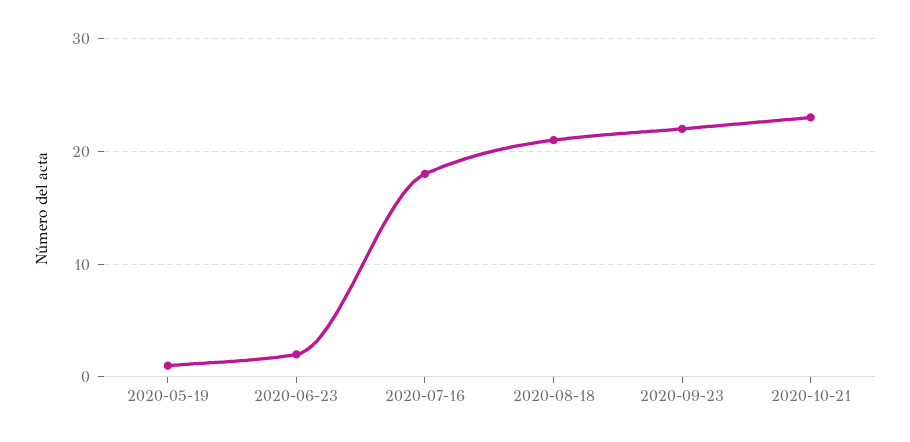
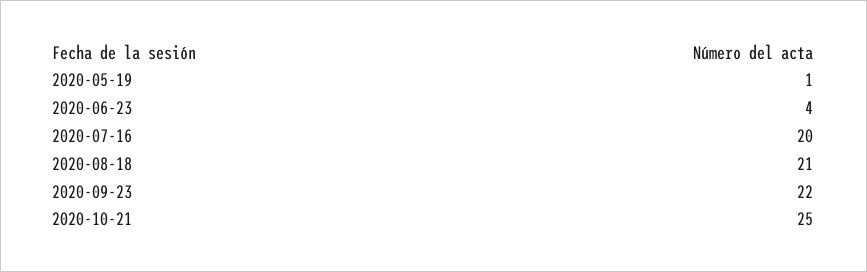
2020-06-23: 2 -> 4
2020-07-16: 18 -> 20
2020-10-21: 23 -> 25

